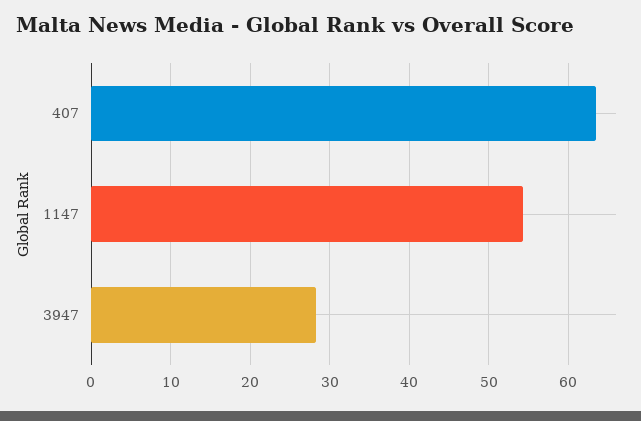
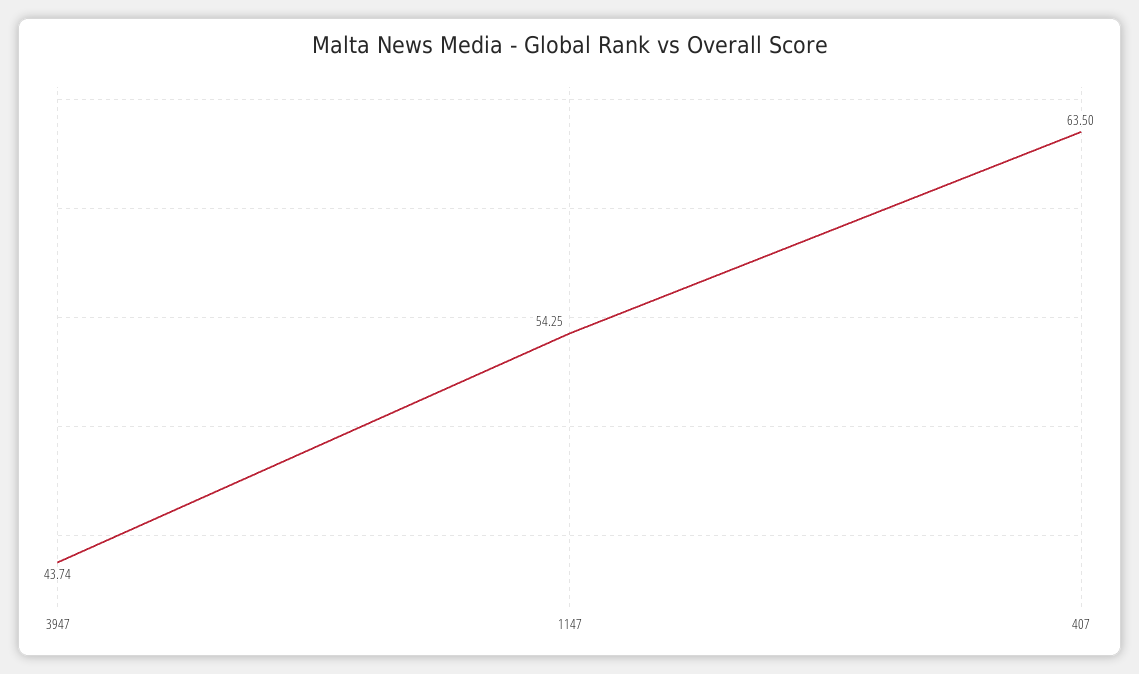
3947: 28 -> 43.74

